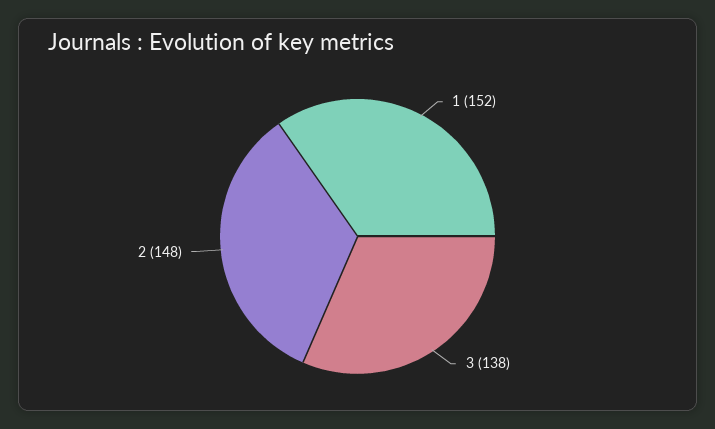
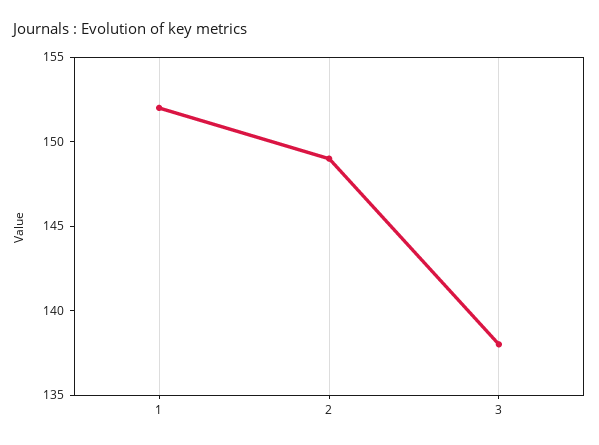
2: 148 -> 149

